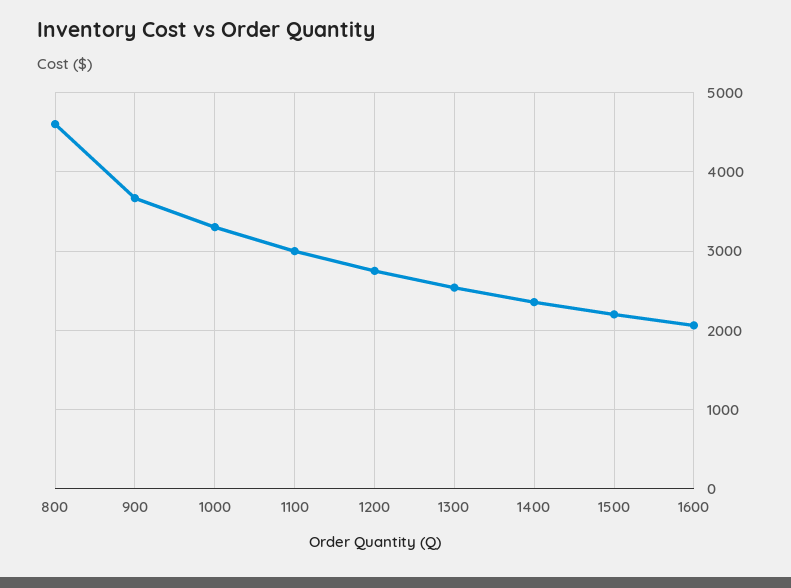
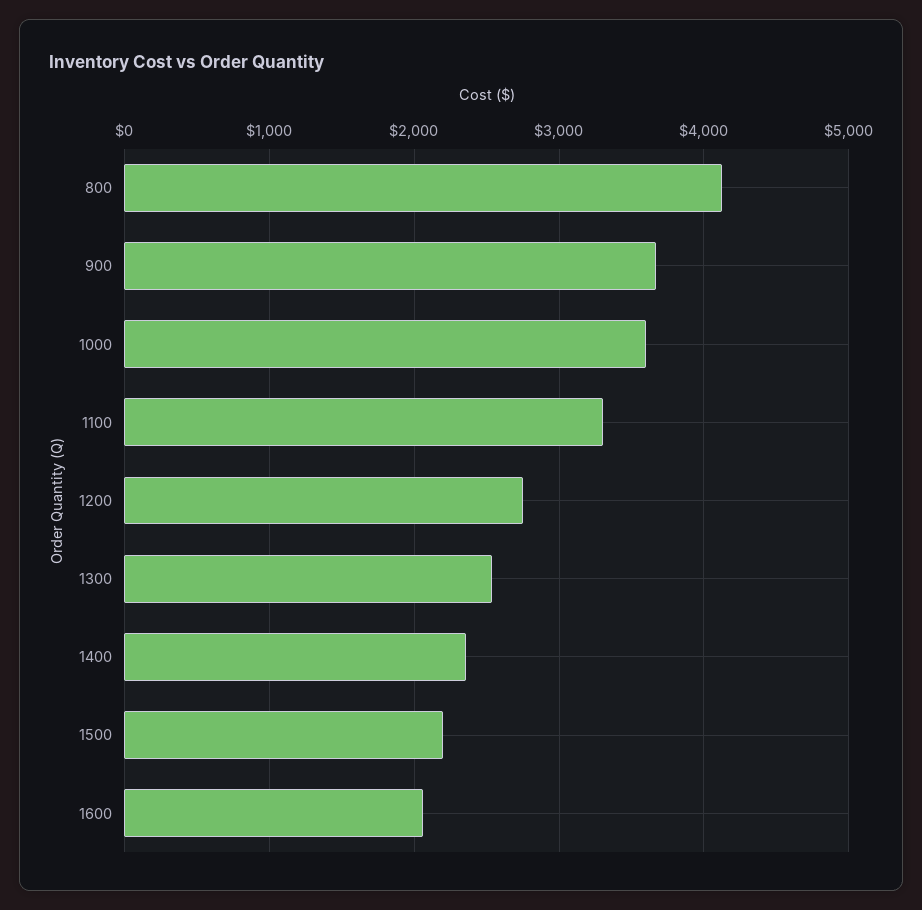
800: 4600 -> 4100
1000: 3300 -> 3600
1100: 3000 -> 3300

